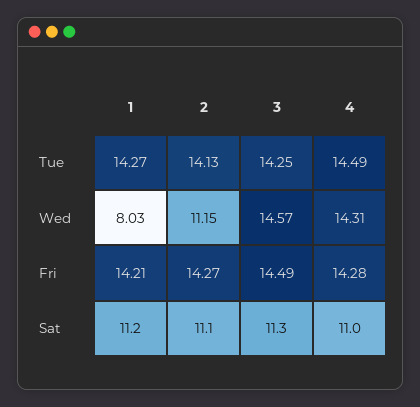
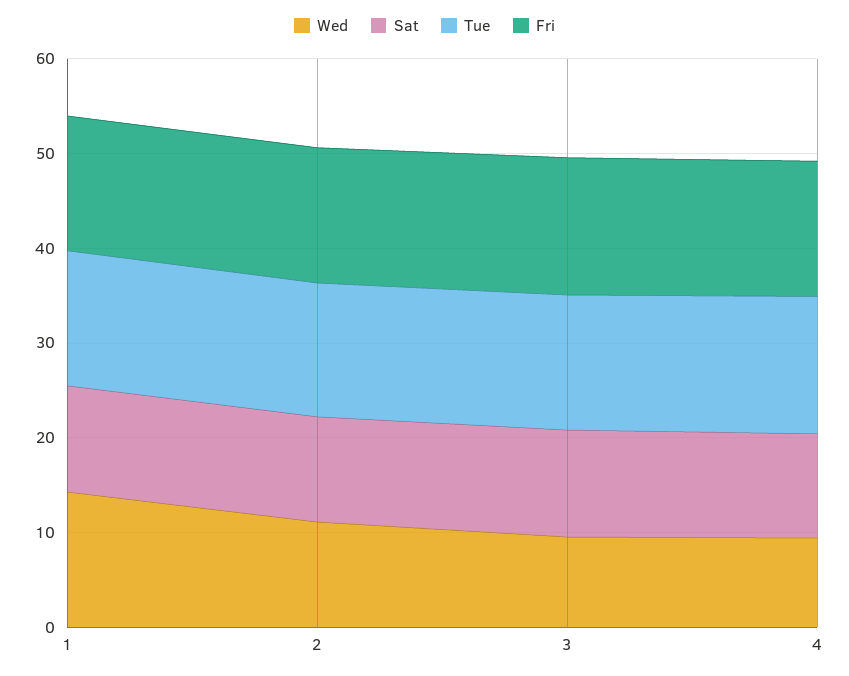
Wed, 1: 8.03 -> 14
Wed, 3: 14.57 -> 10
Wed, 4: 14.31 -> 10

